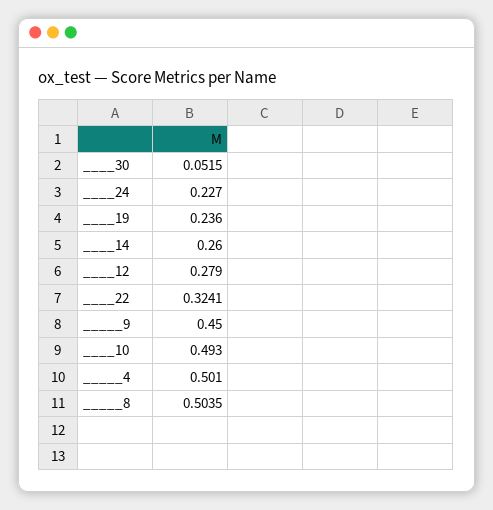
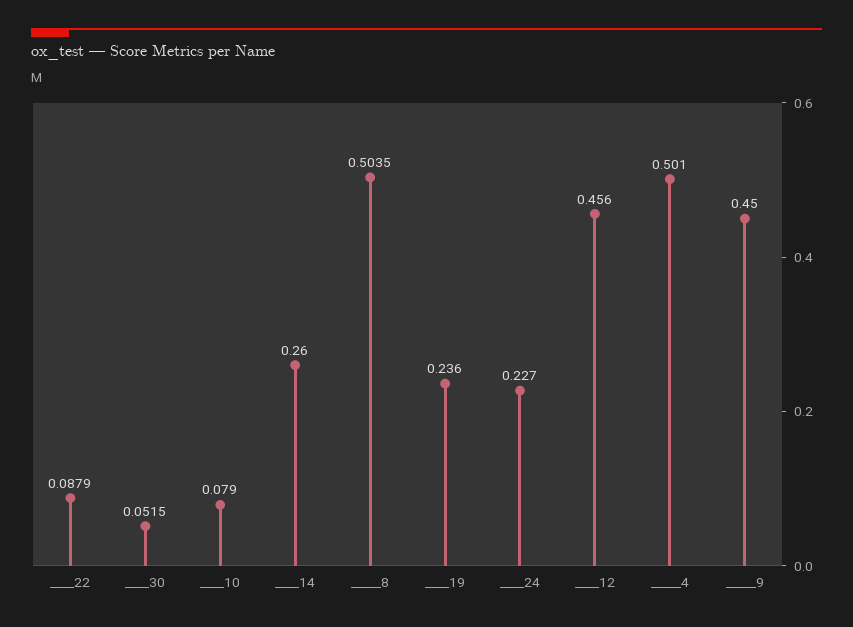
____12: 0.279 -> 0.456
____22: 0.3241 -> 0.0879
____10: 0.493 -> 0.079

